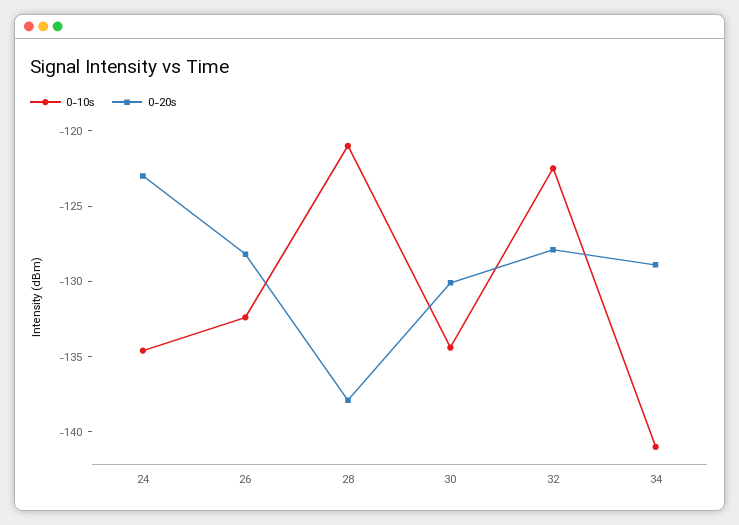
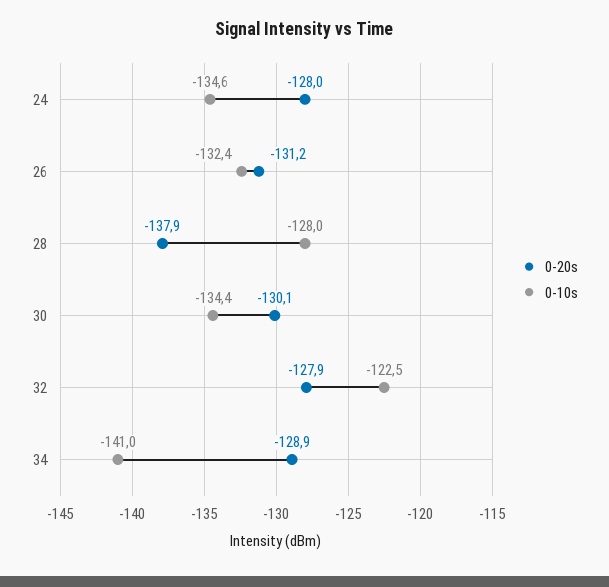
0-20s, 24: -123 -> -128
0-20s, 26: -128 -> -131.2
0-10s, 28: -121 -> -128

